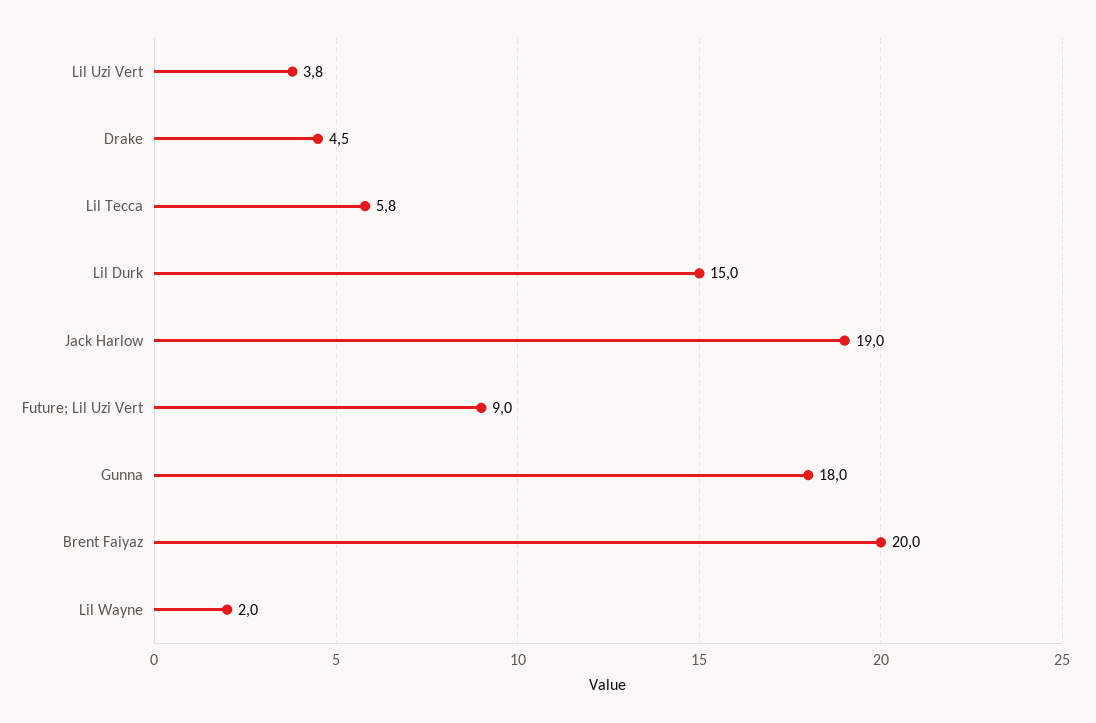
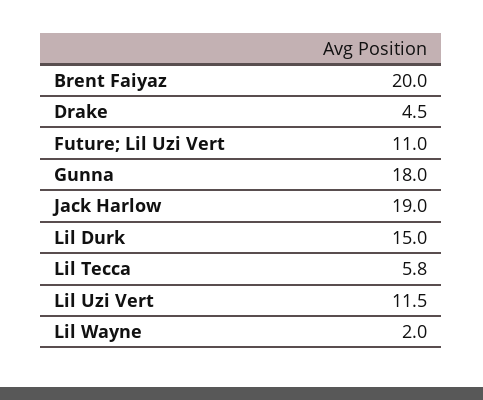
Lil Uzi Vert: 3.8 -> 11.5
Future; Lil Uzi Vert: 9 -> 11

